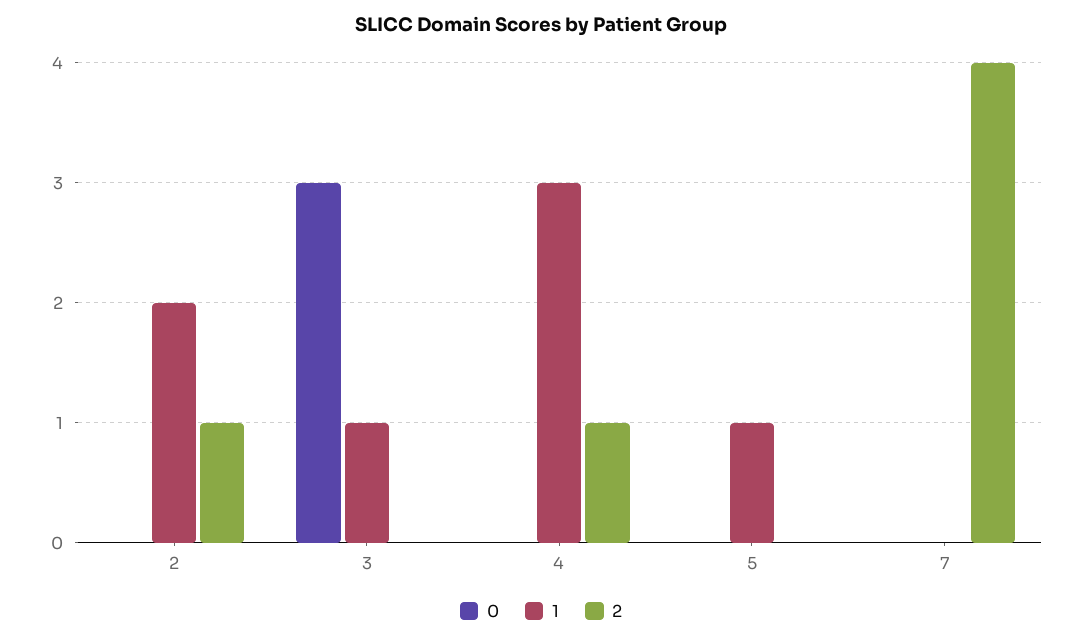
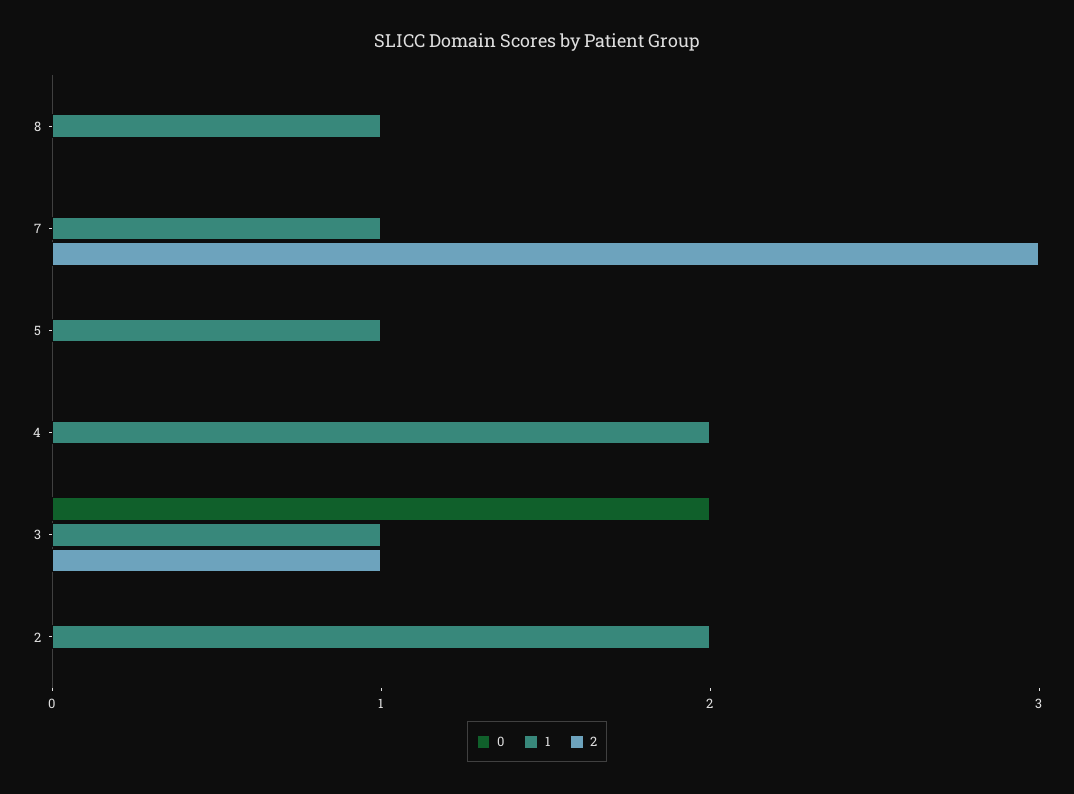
2, 2: 1 -> 0
0, 3: 3 -> 2
2, 3: 0 -> 1
1, 4: 3 -> 2
2, 4: 1 -> 0
1, 7: 0 -> 1
2, 7: 4 -> 3
0, 8: none -> 0
1, 8: none -> 1
2, 8: none -> 0

